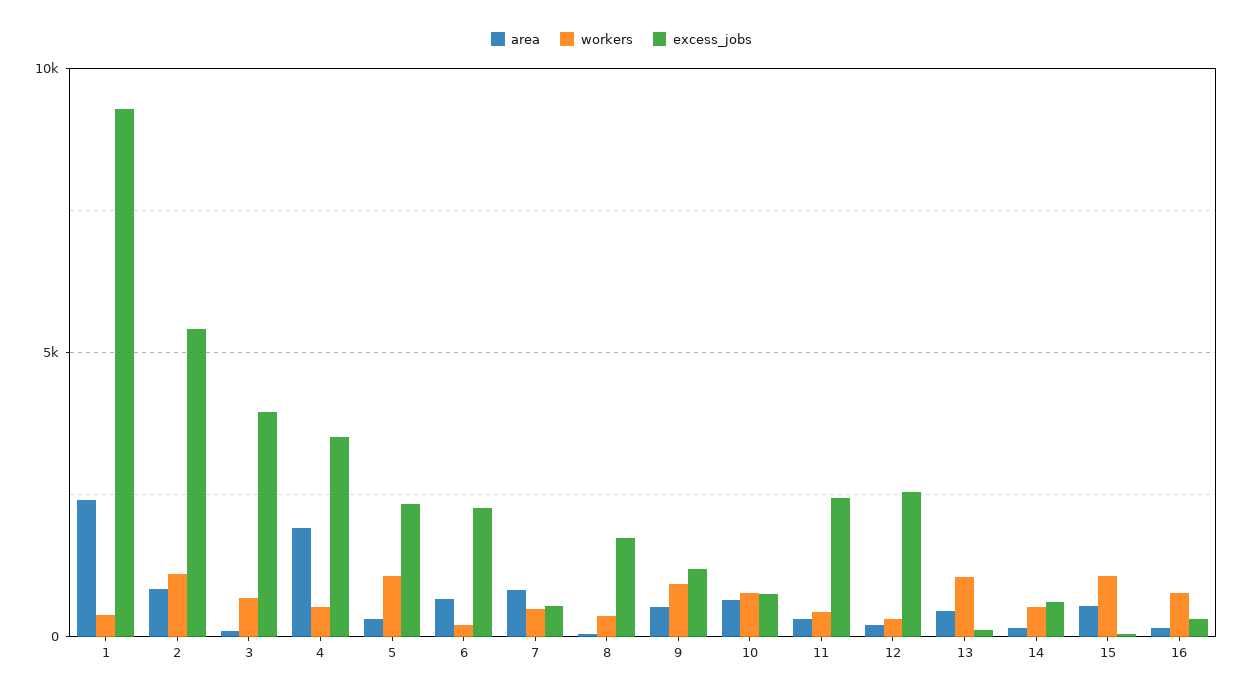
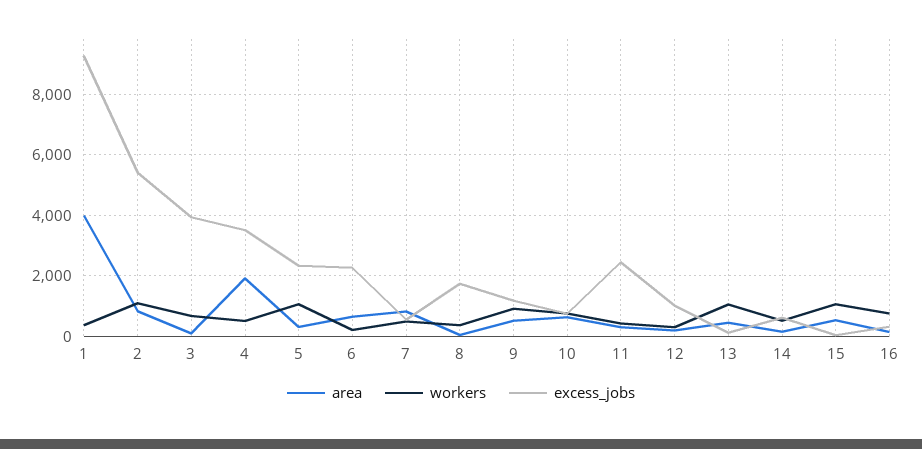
area, 1: 2500 -> 4000
excess_jobs, 12: 2500 -> 1000

